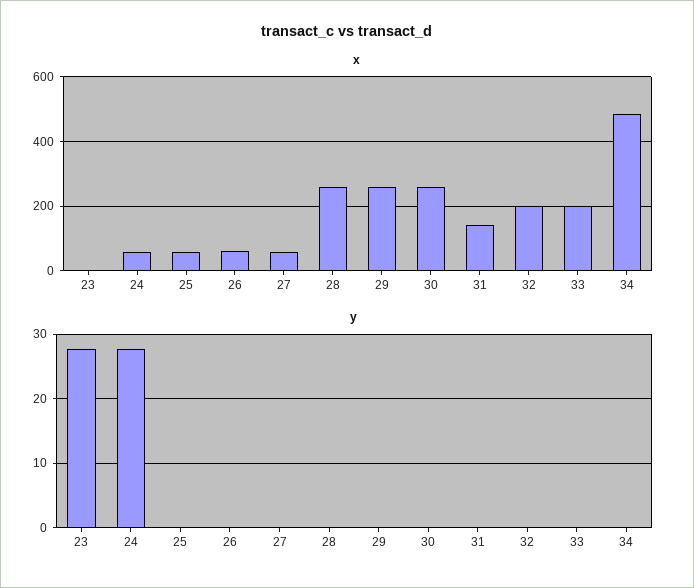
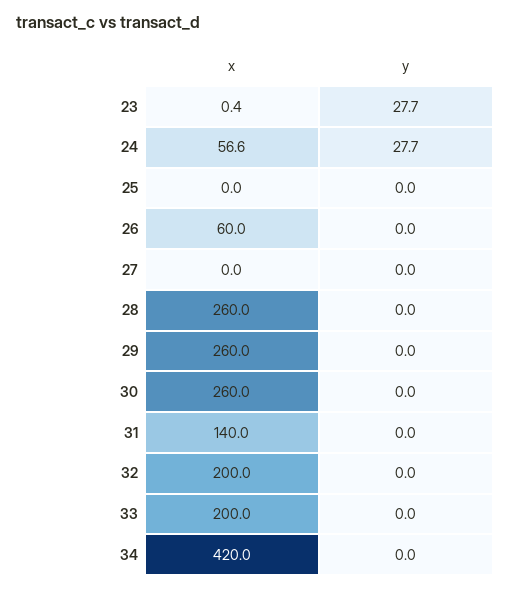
x, 25: 60 -> 0
x, 27: 60 -> 0
x, 34: 480 -> 420

